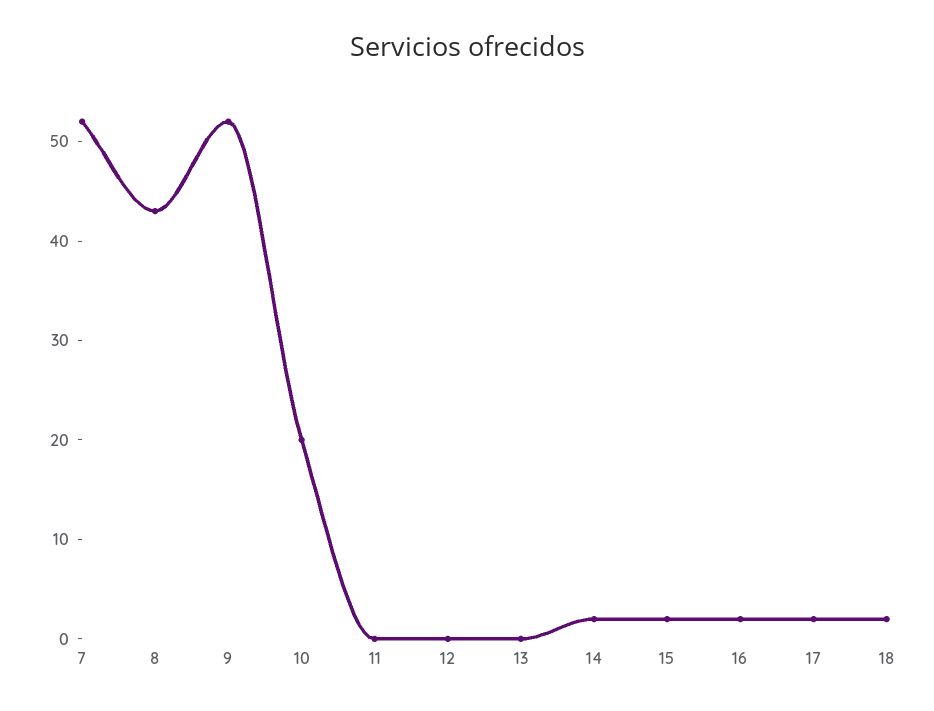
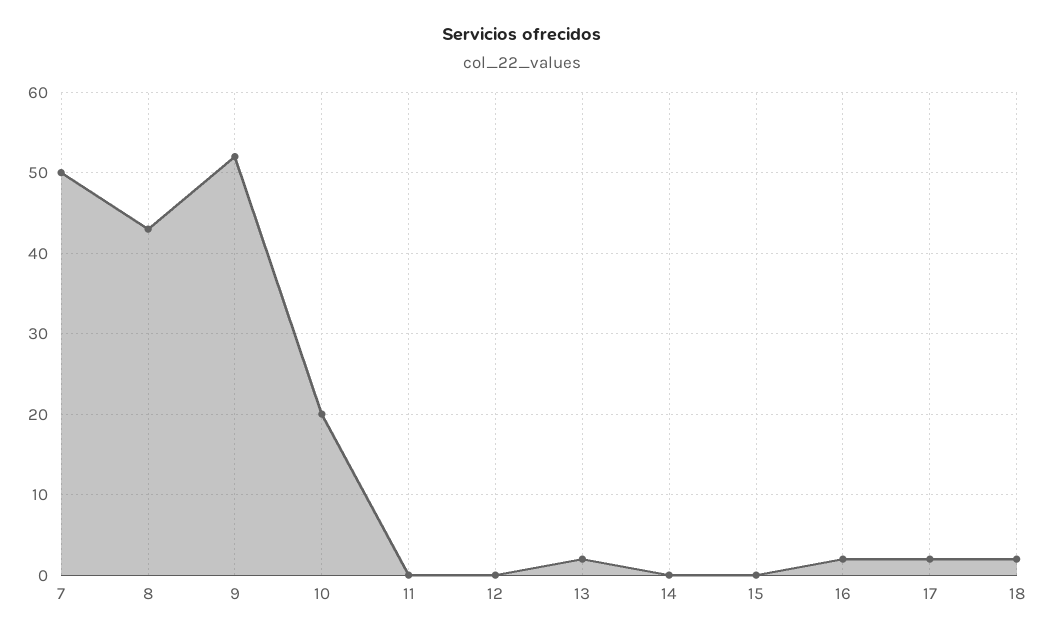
7: 52 -> 50
13: 0 -> 2
14: 2 -> 0
15: 2 -> 0

